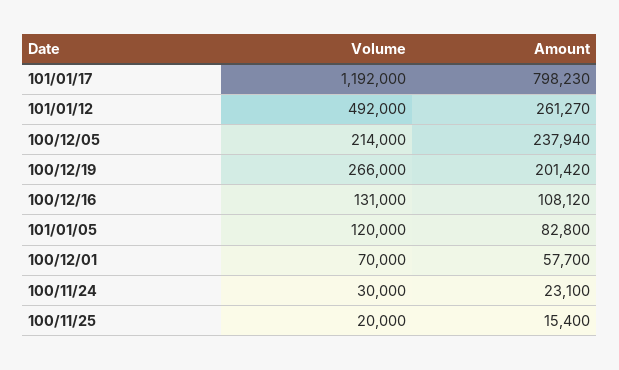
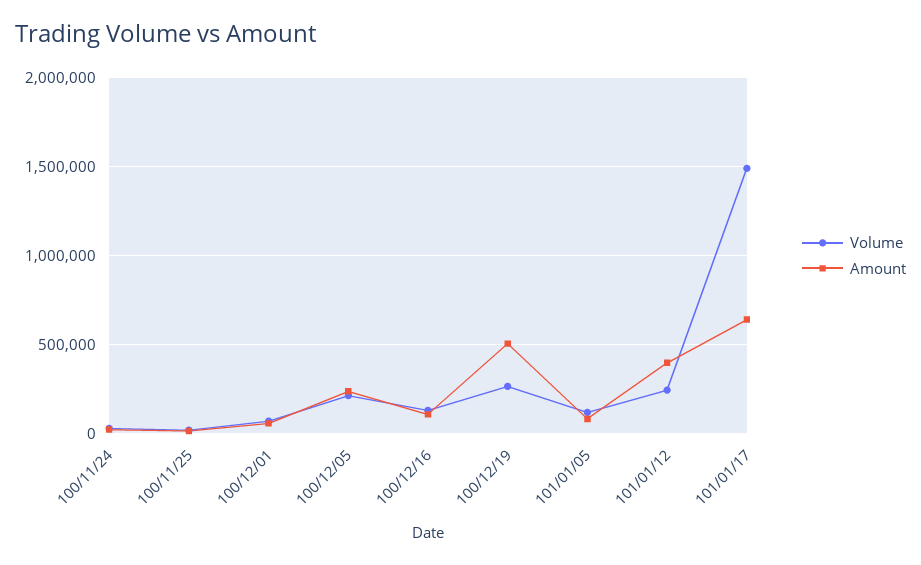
Volume, 101/01/17: 1192000 -> 1500000
Amount, 101/01/17: 798230 -> 650000
Volume, 101/01/12: 492000 -> 250000
Amount, 101/01/12: 261270 -> 400000
Amount, 100/12/19: 201420 -> 500000

